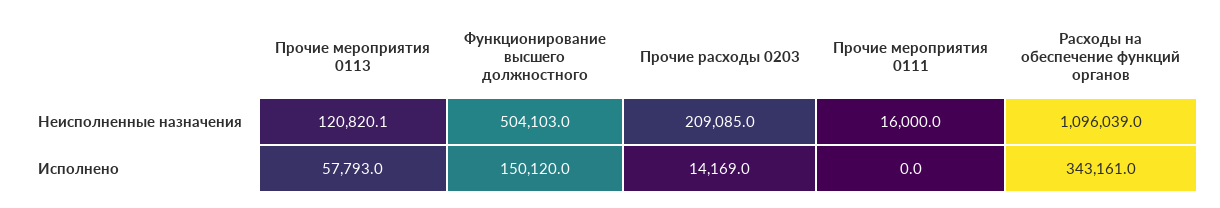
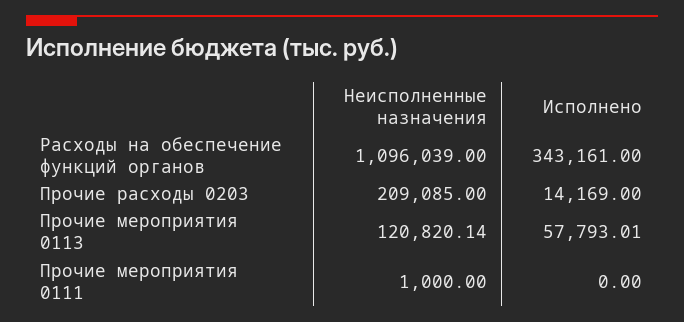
Функционирование высшего должностного, Неисполненные назначения: 504103 -> none
Прочие мероприятия 0111, Неисполненные назначения: 16000 -> 1000
Функционирование высшего должностного, Исполнено: 150120 -> none

